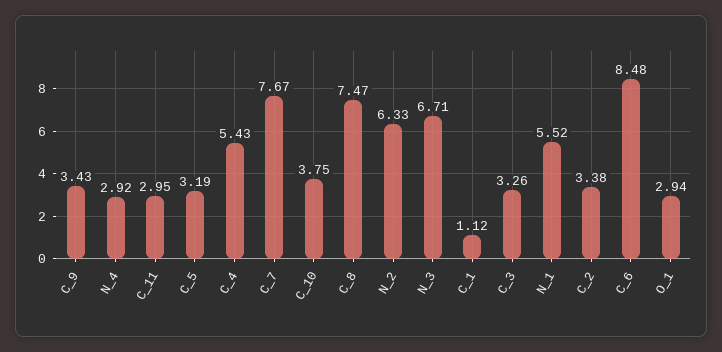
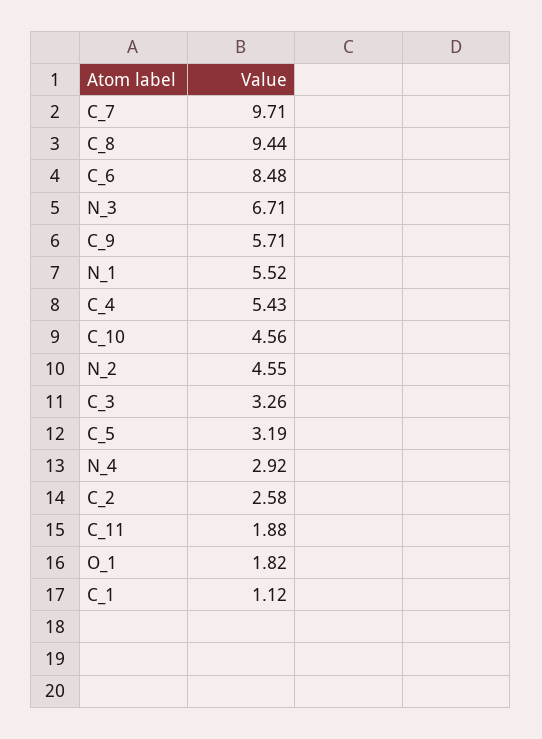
C_9: 3.43 -> 5.71
C_11: 2.95 -> 1.88
C_7: 7.67 -> 9.71
C_10: 3.75 -> 4.56
C_8: 7.47 -> 9.44
N_2: 6.33 -> 4.55
C_2: 3.38 -> 2.58
O_1: 2.94 -> 1.82

